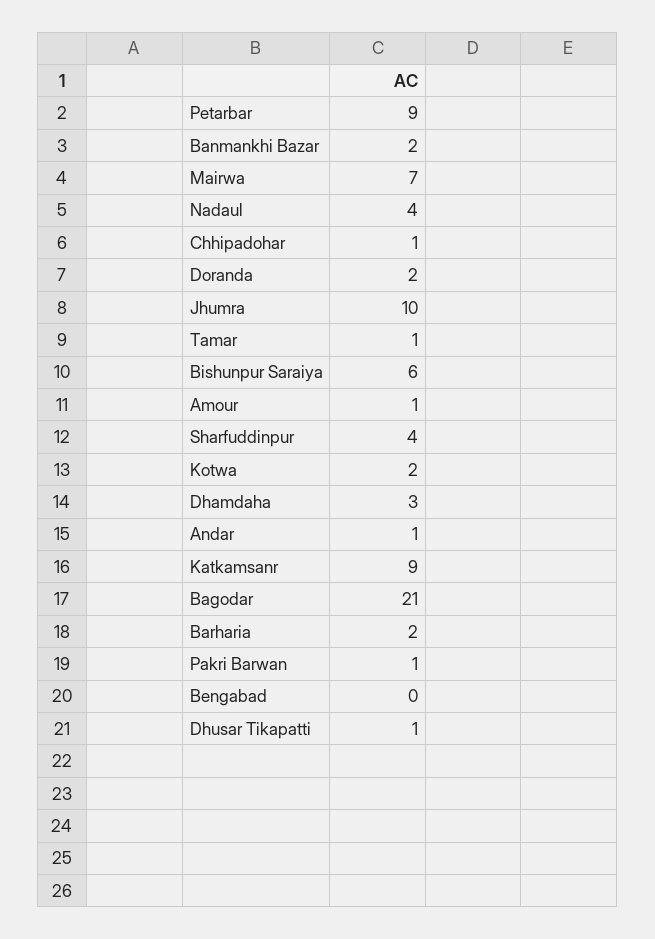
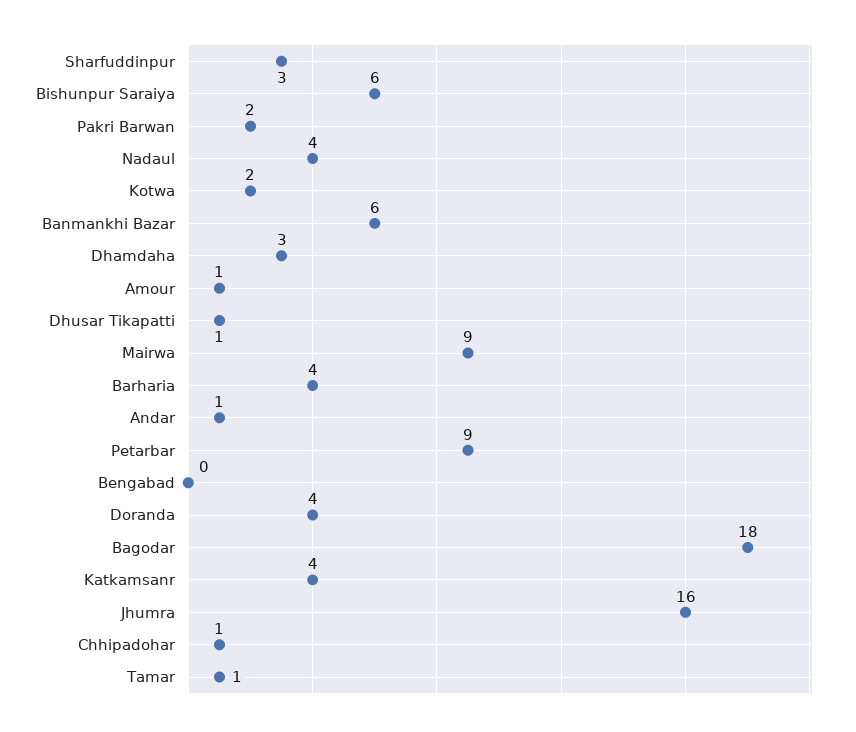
Banmankhi Bazar: 2 -> 6
Mairwa: 7 -> 9
Doranda: 2 -> 4
Jhumra: 10 -> 16
Sharfuddinpur: 4 -> 3
Katkamsanr: 9 -> 4
Bagodar: 21 -> 18
Barharia: 2 -> 4
Pakri Barwan: 1 -> 2

